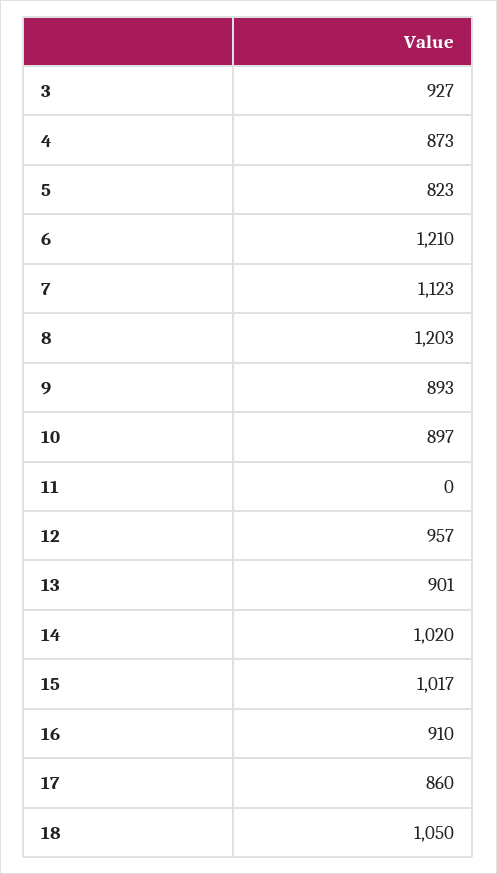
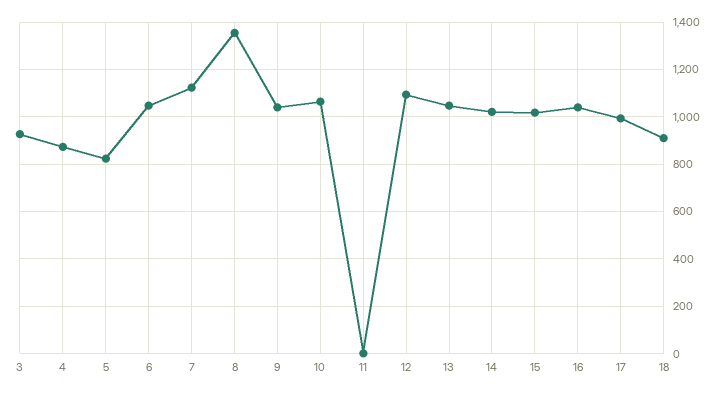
6: 1210 -> 1050
8: 1203 -> 1350
9: 893 -> 1050
10: 897 -> 1050
12: 957 -> 1100
13: 901 -> 1050
16: 910 -> 1050
17: 860 -> 1000
18: 1050 -> 900

